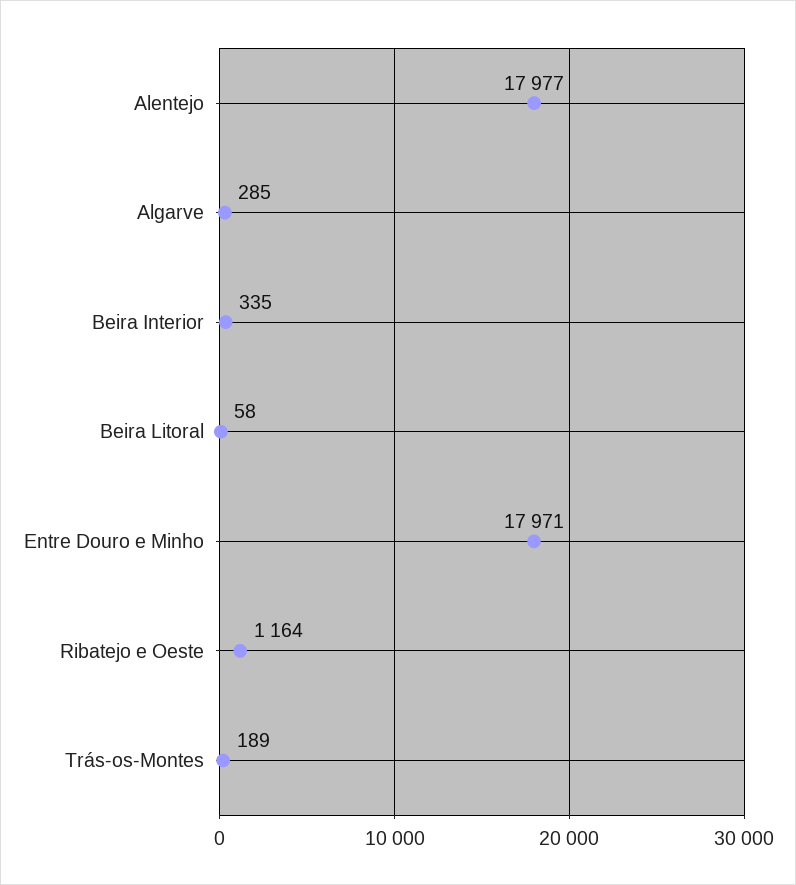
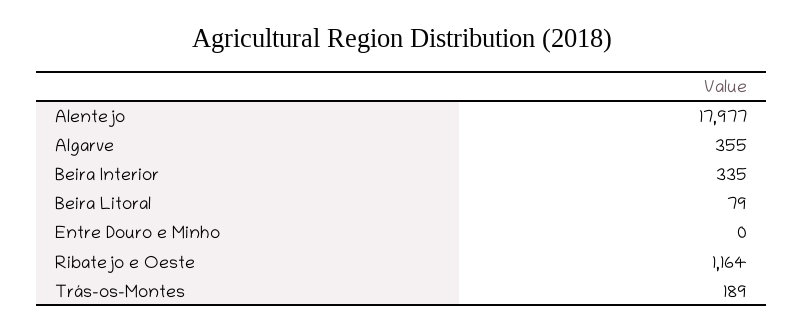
Algarve: 285 -> 355
Beira Litoral: 58 -> 79
Entre Douro e Minho: 17971 -> 0

